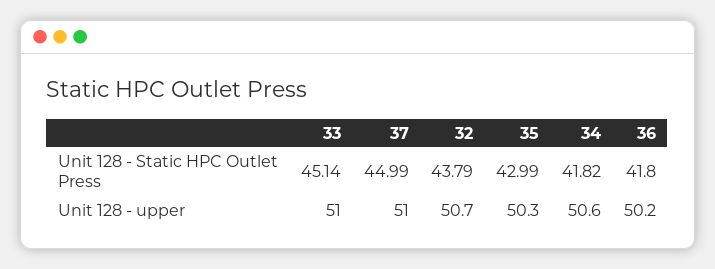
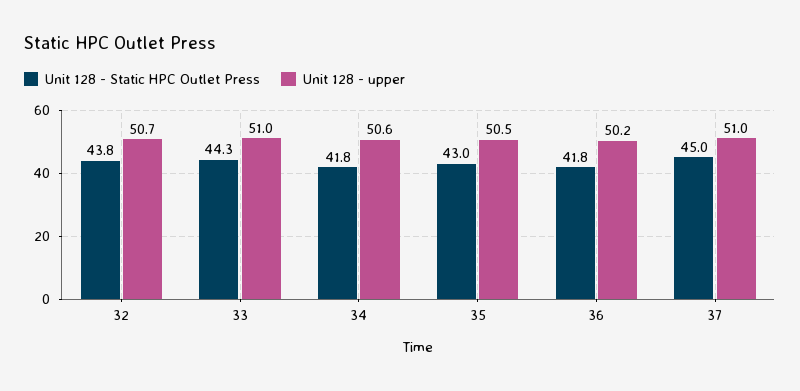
Unit 128 - Static HPC Outlet Press, 33: 45.14 -> 44.3
Unit 128 - upper, 35: 50.3 -> 50.5

